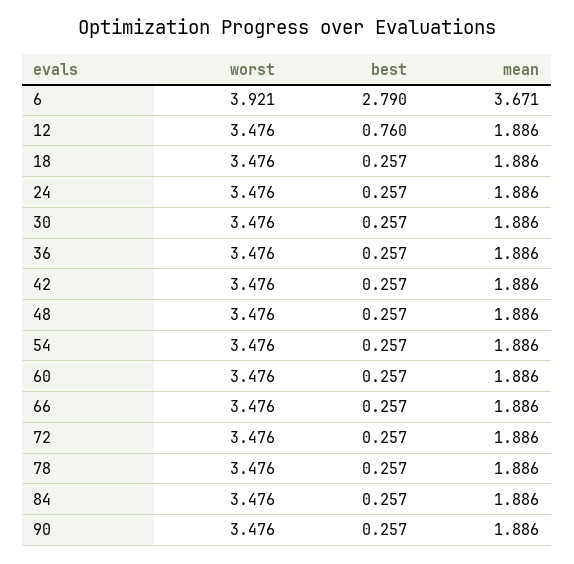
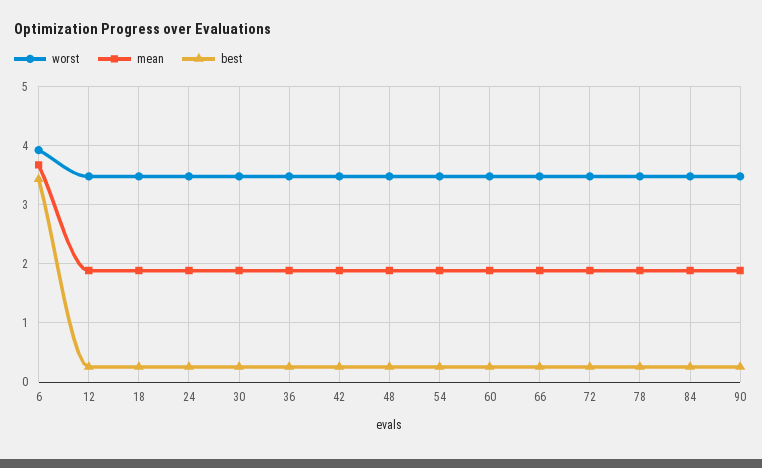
best, 6: 2.79 -> 3.4
best, 12: 0.76 -> 0.2

